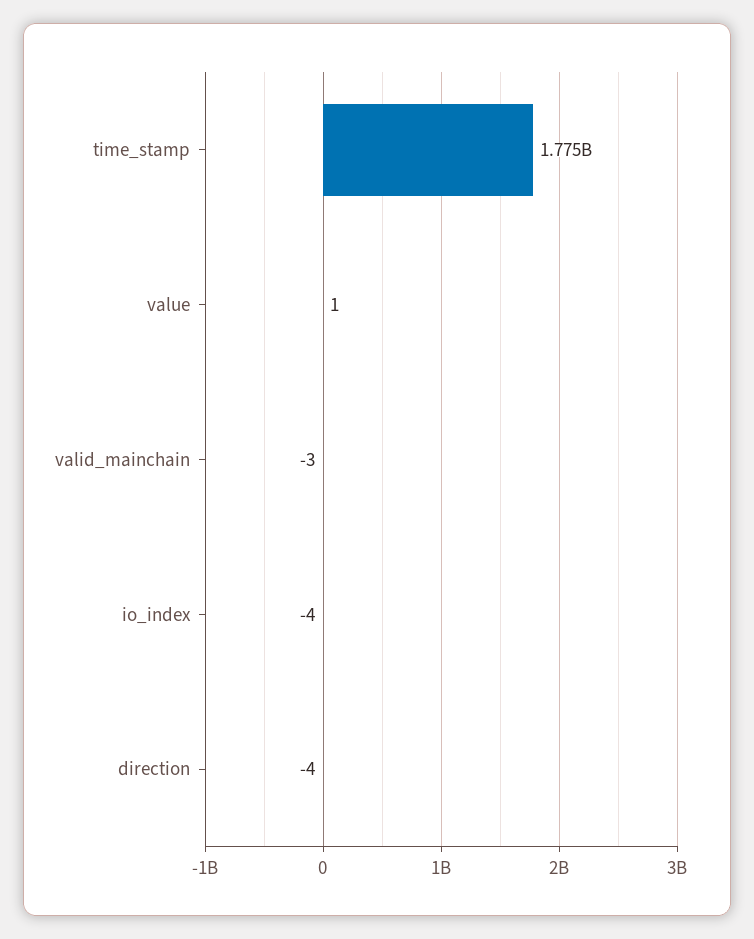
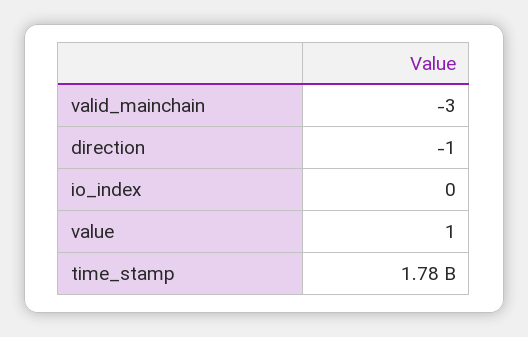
io_index: -4 -> 0
direction: -4 -> -1

